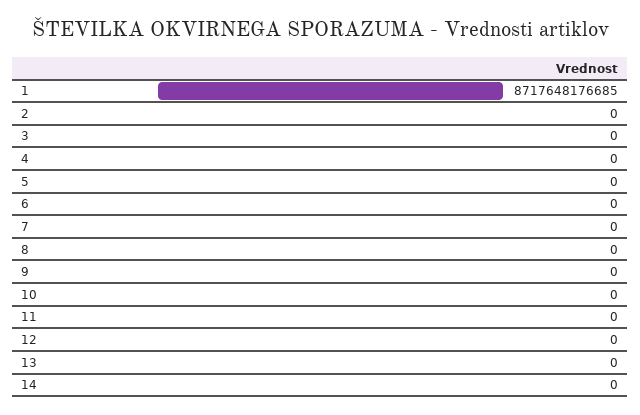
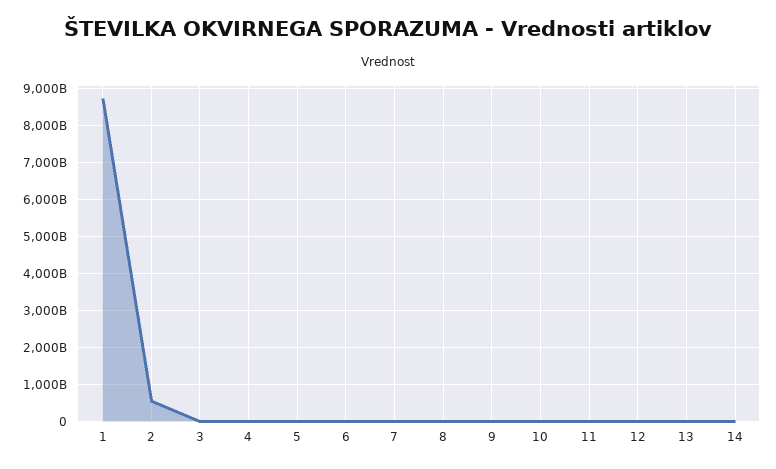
2: 0 -> 600000000000

